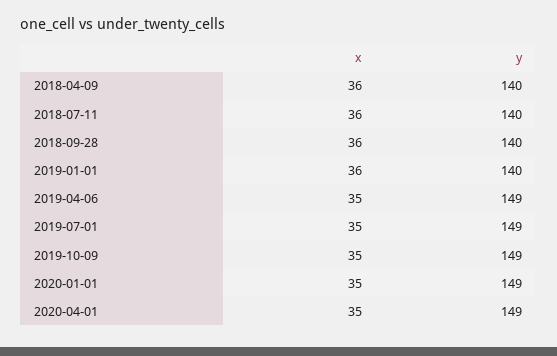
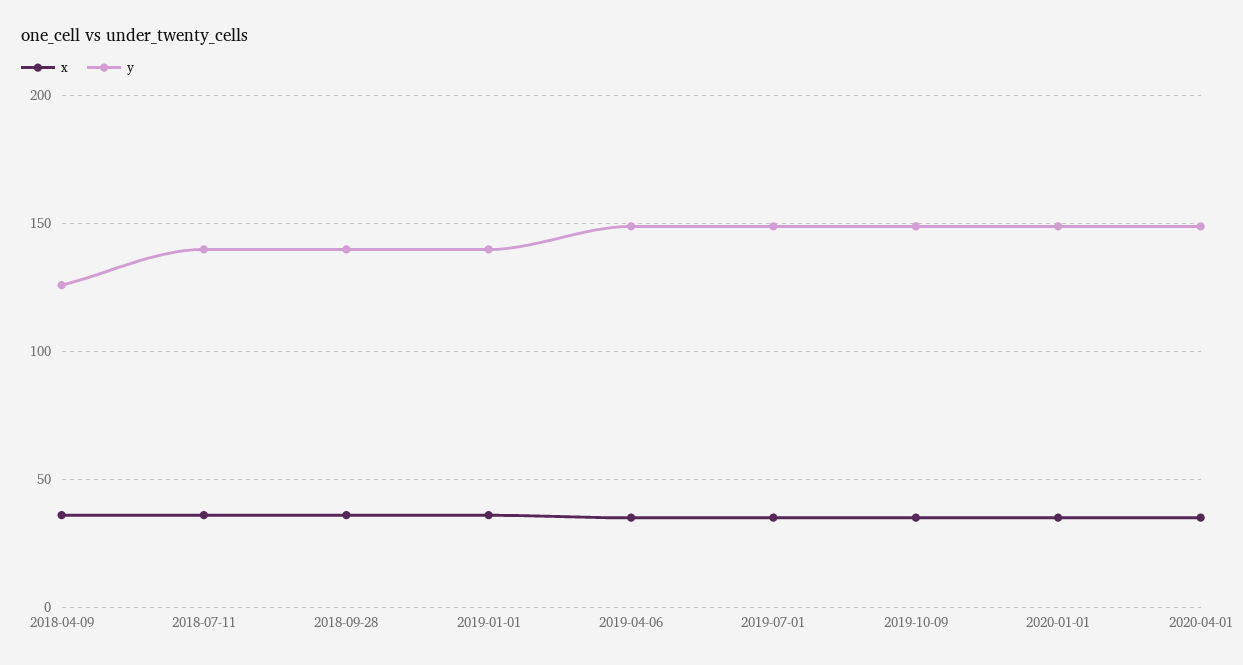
y, 2018-04-09: 140 -> 125

